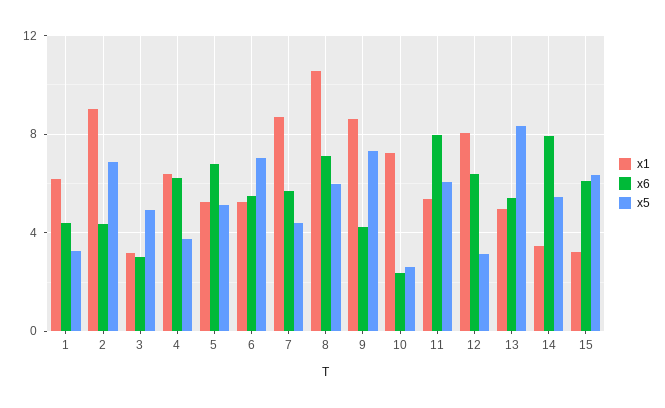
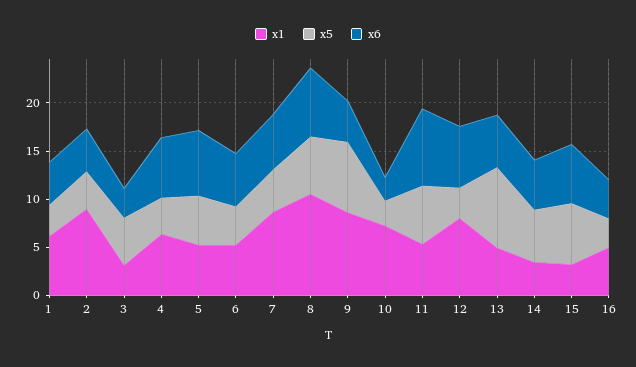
x5, 2: 7 -> 4
x5, 6: 7 -> 4
x6, 14: 8 -> 5
x1, 16: none -> 5
x5, 16: none -> 3
x6, 16: none -> 4

